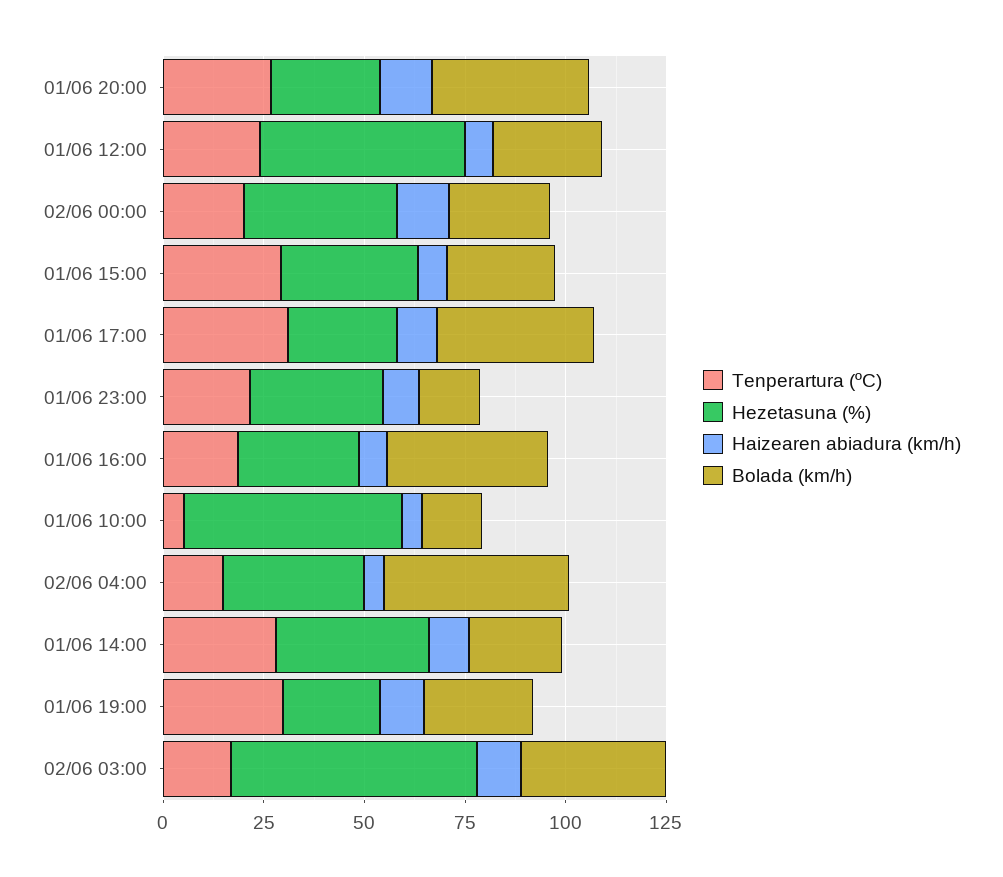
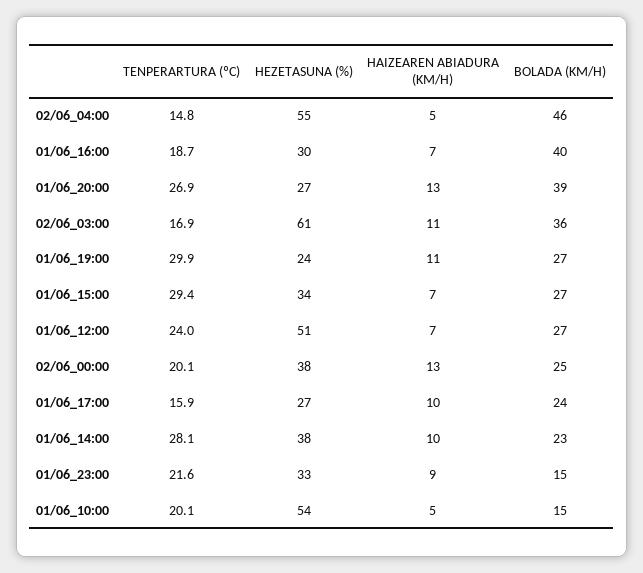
Tenperartura (ºC), 01/06 17:00: 30 -> 15.9
Bolada (km/h), 01/06 17:00: 40 -> 24
Tenperartura (ºC), 01/06 10:00: 5 -> 20.1
Hezetasuna (%), 02/06 04:00: 35 -> 55

